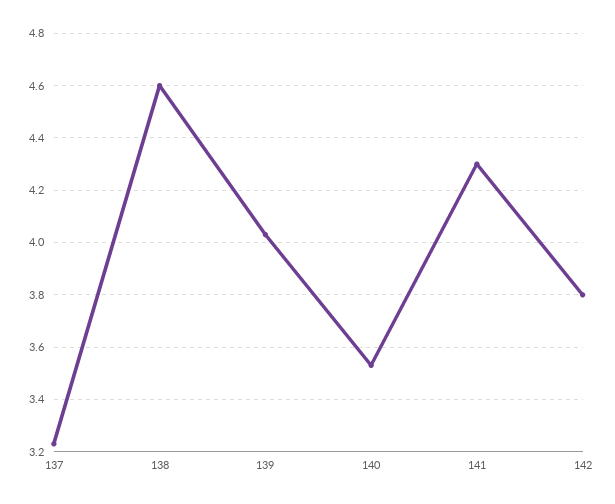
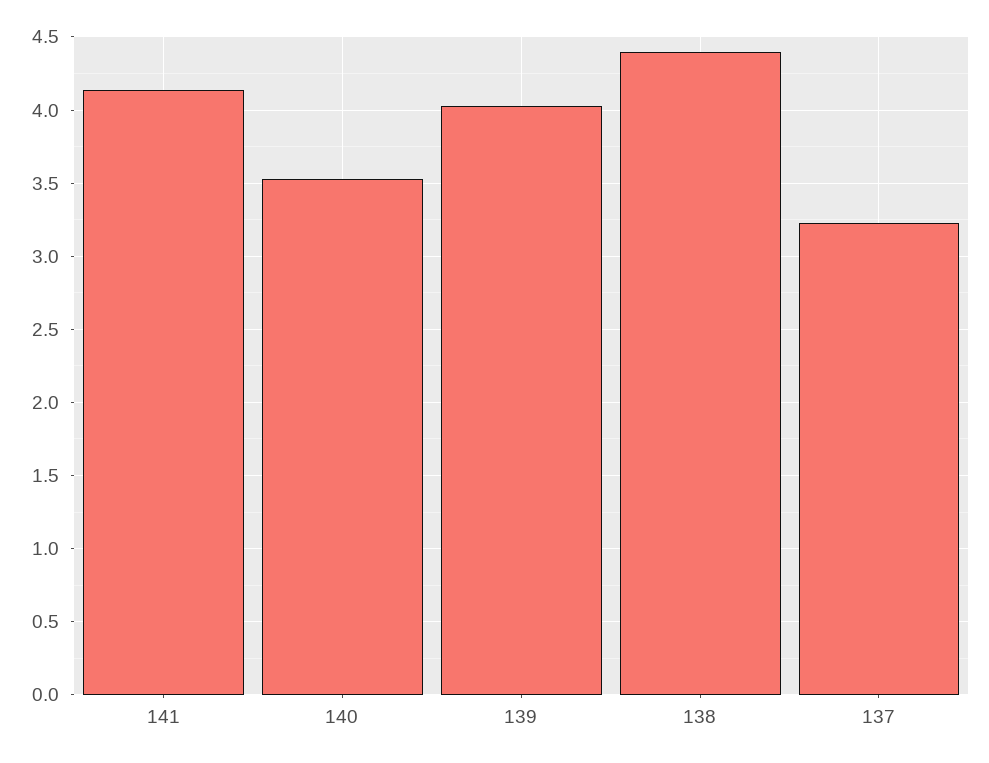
138: 4.6 -> 4.4
141: 4.3 -> 4.15
142: 3.8 -> none

